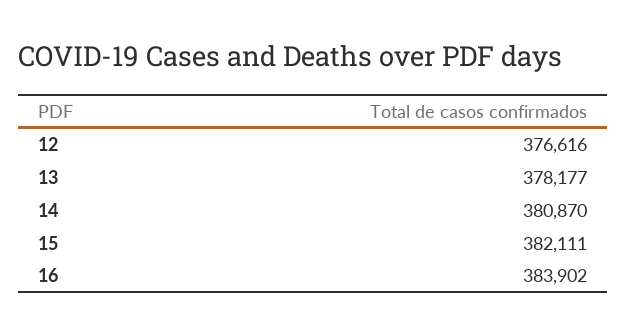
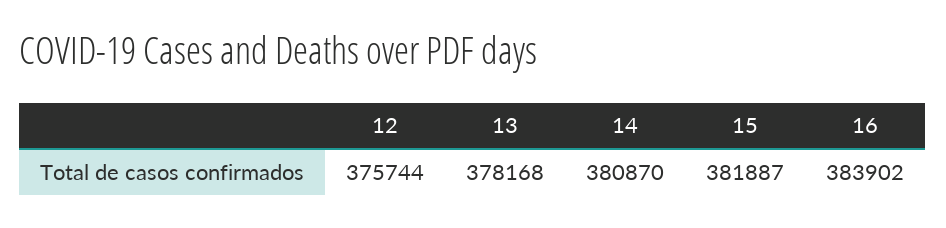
12: 376616 -> 375744
13: 378177 -> 378168
15: 382111 -> 381887

